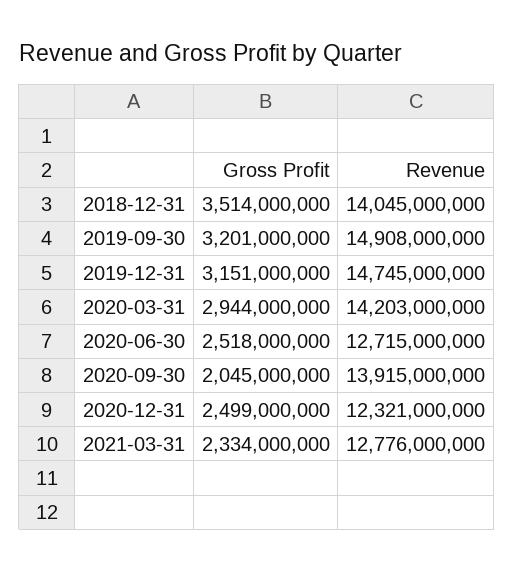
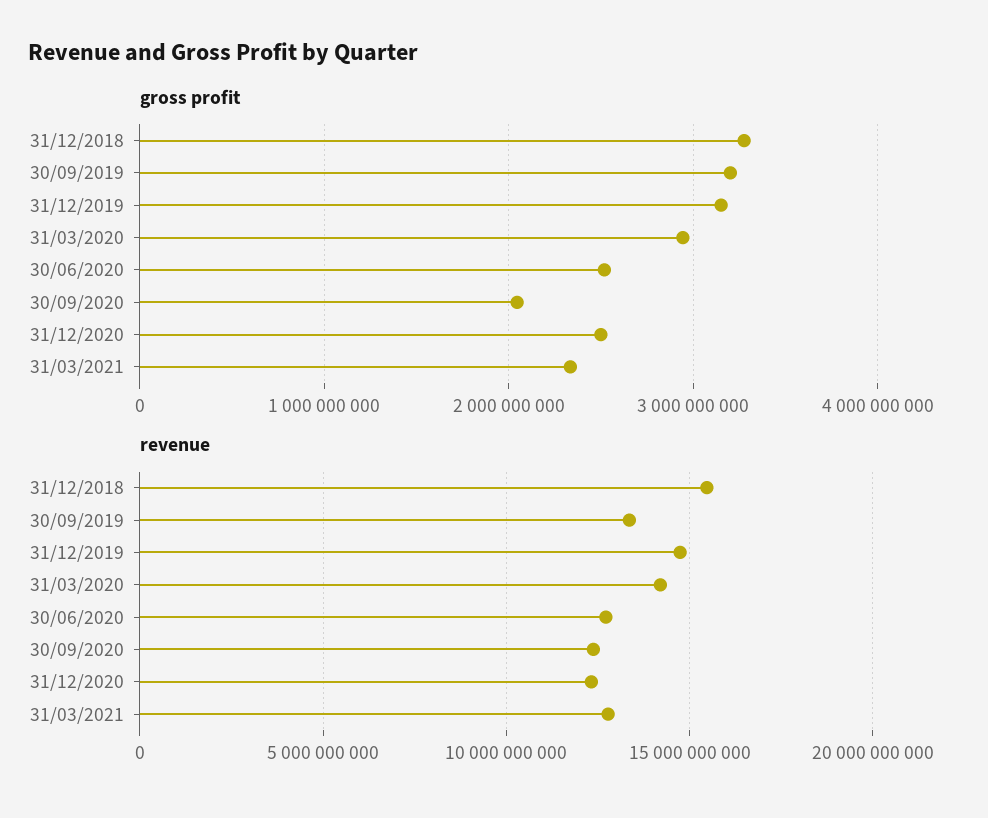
Gross Profit, 2018-12-31: 3514000000 -> 3300000000
Revenue, 2018-12-31: 14045000000 -> 15500000000
Revenue, 2019-09-30: 14908000000 -> 13500000000
Revenue, 2020-09-30: 13915000000 -> 12500000000

